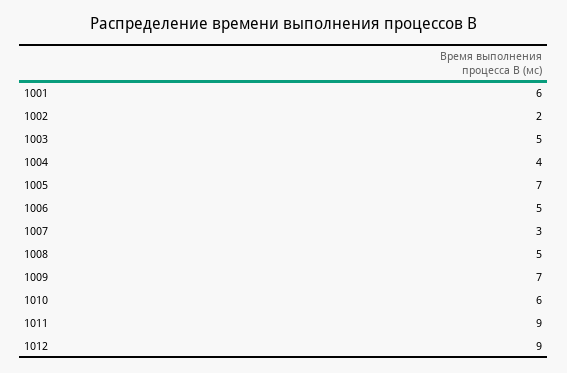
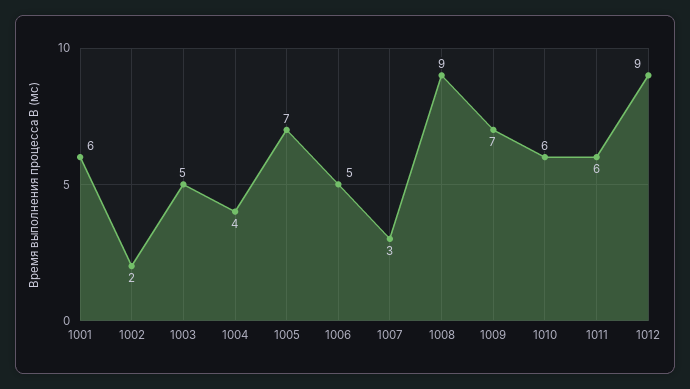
1008: 5 -> 9
1011: 9 -> 6

